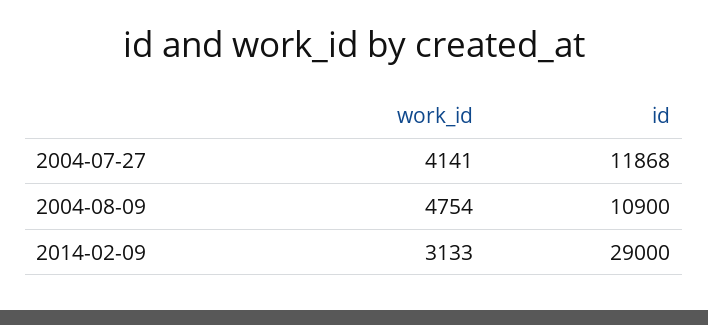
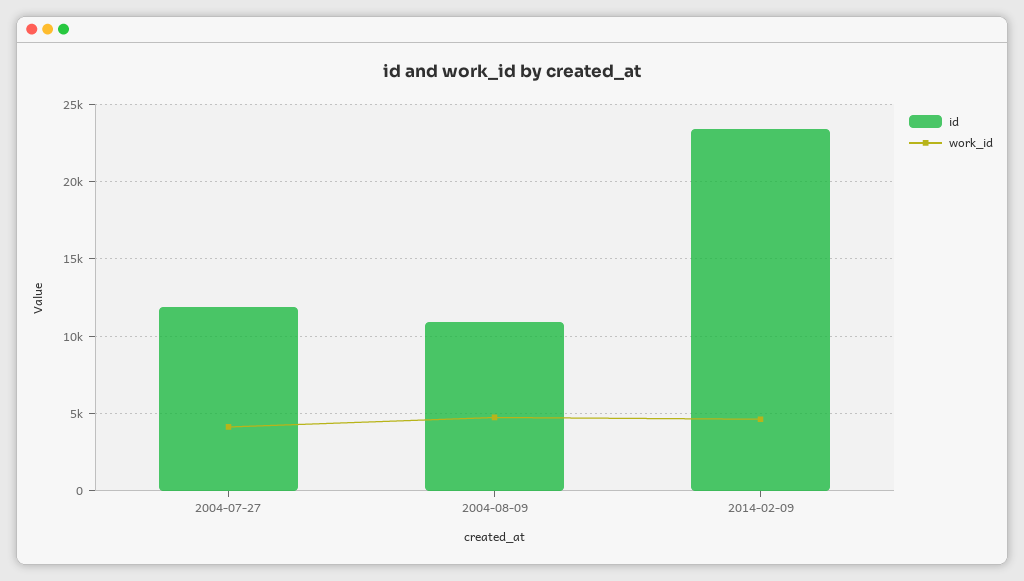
work_id, 2014-02-09: 3133 -> 4500
id, 2014-02-09: 29000 -> 23500

